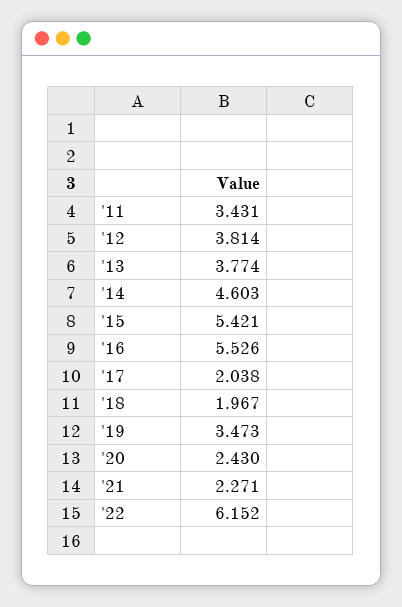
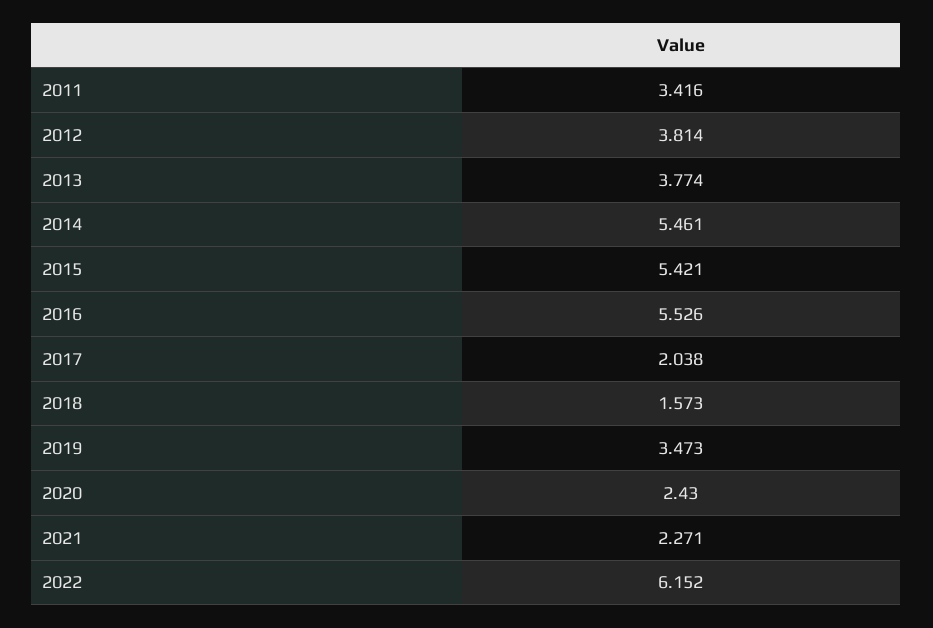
'11: 3.431 -> 3.416
'14: 4.603 -> 5.461
'18: 1.967 -> 1.573

